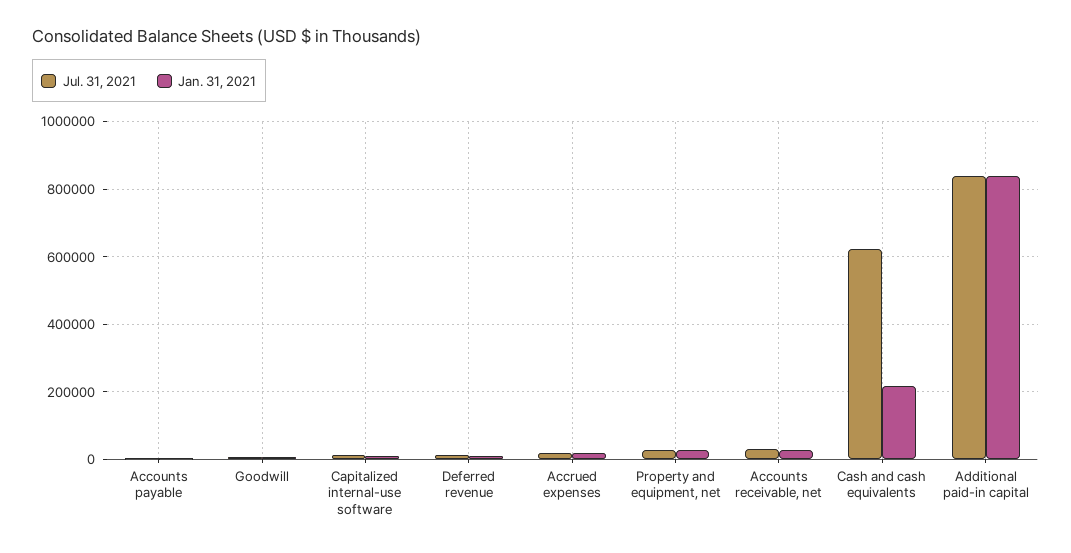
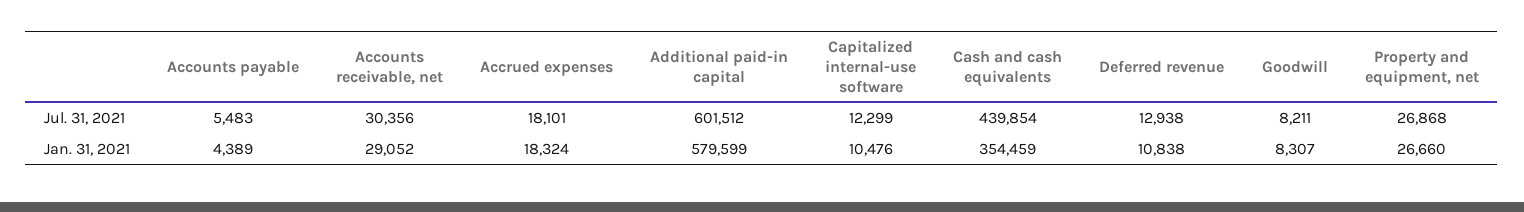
Jul. 31, 2021, Cash and cash equivalents: 620000 -> 439854
Jan. 31, 2021, Cash and cash equivalents: 220000 -> 354459
Jul. 31, 2021, Additional paid-in capital: 840000 -> 601512
Jan. 31, 2021, Additional paid-in capital: 840000 -> 579599

